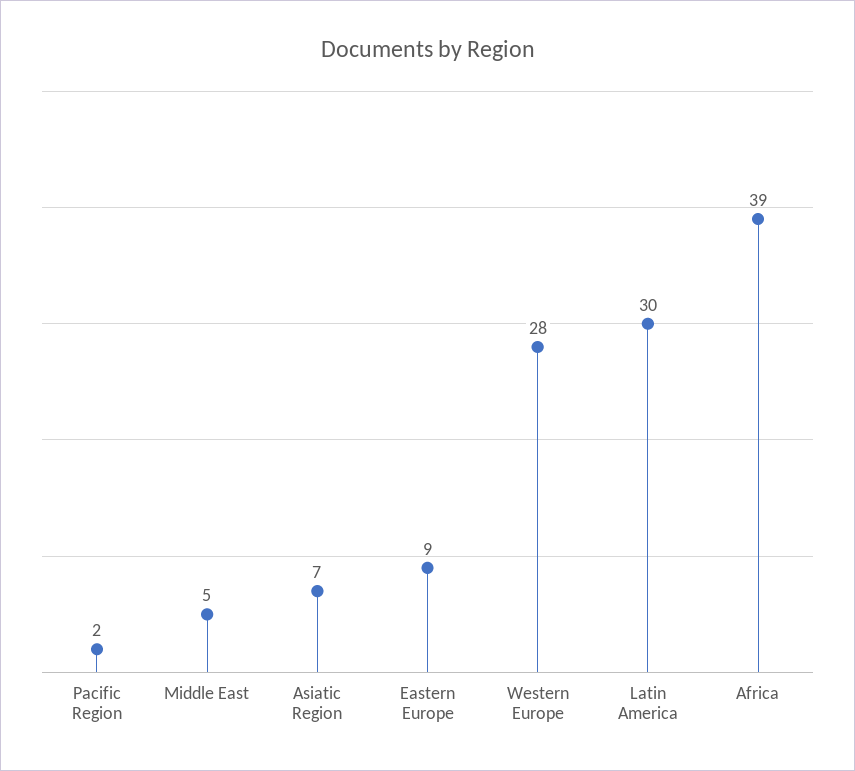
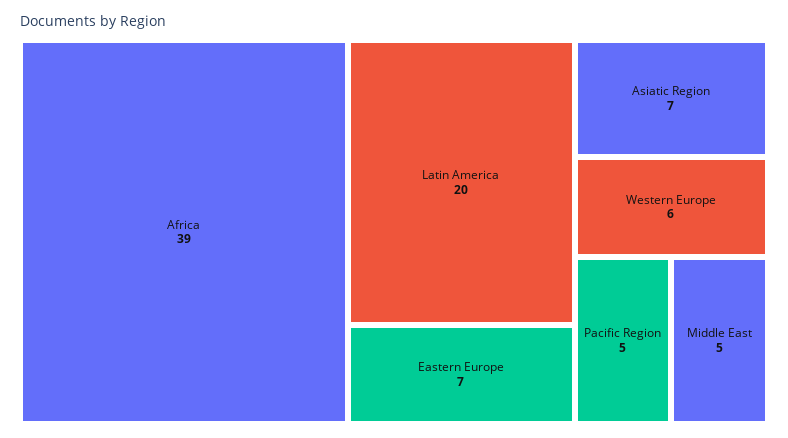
Pacific Region: 2 -> 5
Eastern Europe: 9 -> 7
Western Europe: 28 -> 6
Latin America: 30 -> 20

